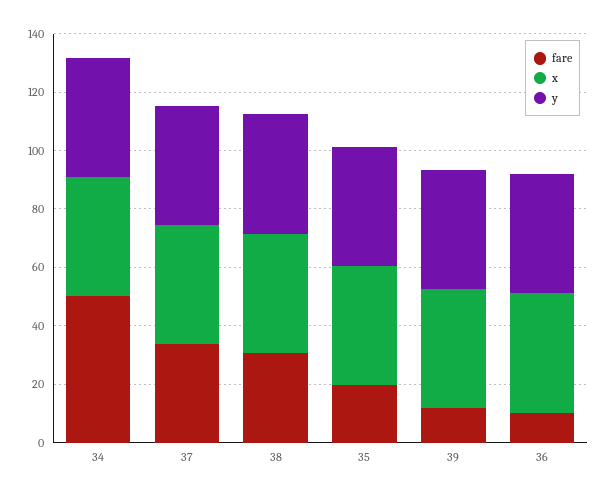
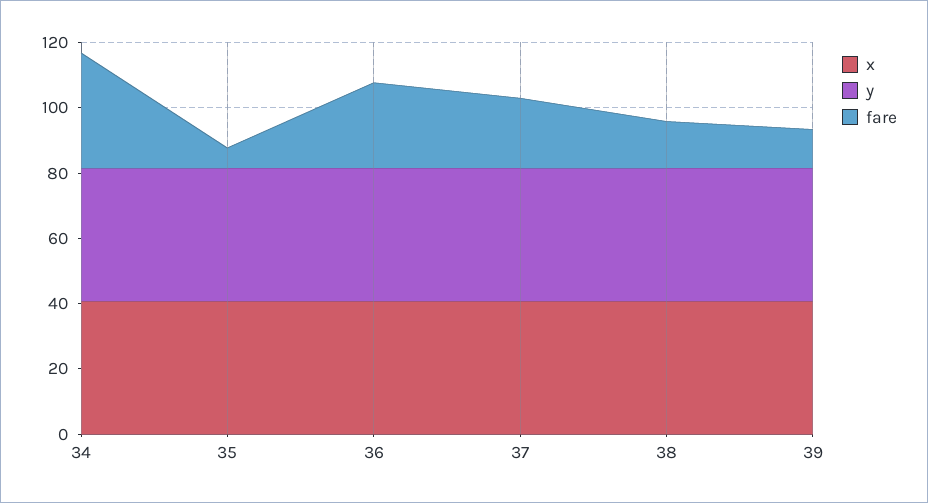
fare, 34: 50 -> 35
fare, 37: 35 -> 20
fare, 38: 30 -> 15
fare, 35: 20 -> 5
fare, 36: 10 -> 25

